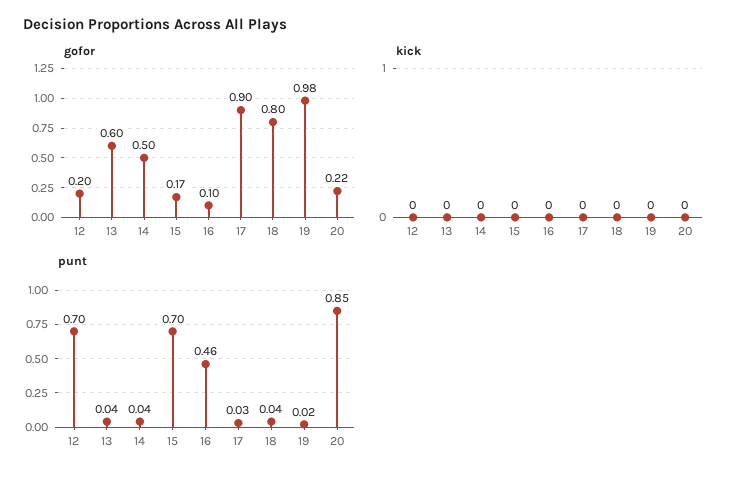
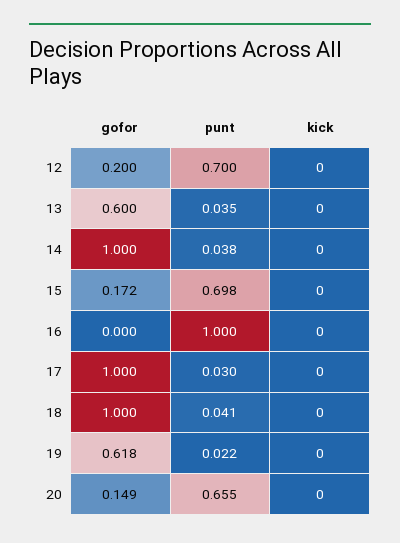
gofor, 14: 0.5 -> 1
gofor, 16: 0.1 -> 0
gofor, 17: 0.9 -> 1
gofor, 18: 0.8 -> 1
gofor, 19: 0.98 -> 0.618
gofor, 20: 0.22 -> 0.149
punt, 16: 0.46 -> 1
punt, 20: 0.85 -> 0.655

